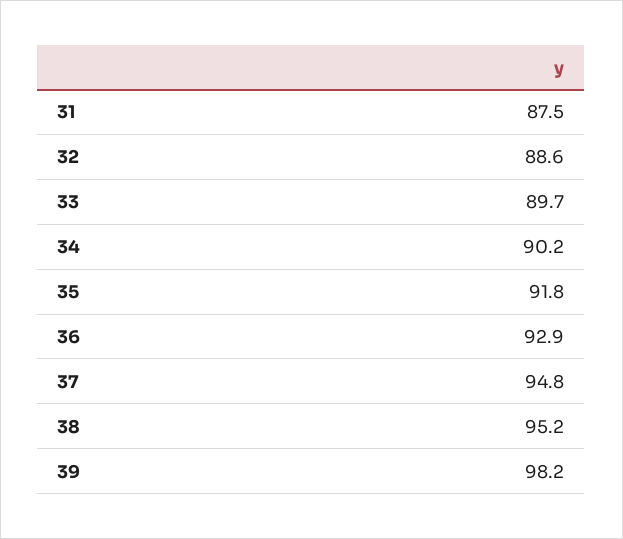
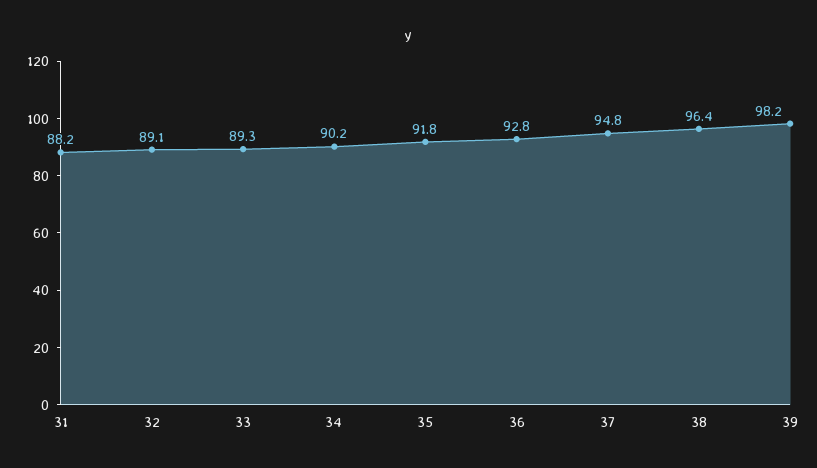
31: 87.5 -> 88.2
32: 88.6 -> 89.1
33: 89.7 -> 89.3
36: 92.9 -> 92.8
38: 95.2 -> 96.4

